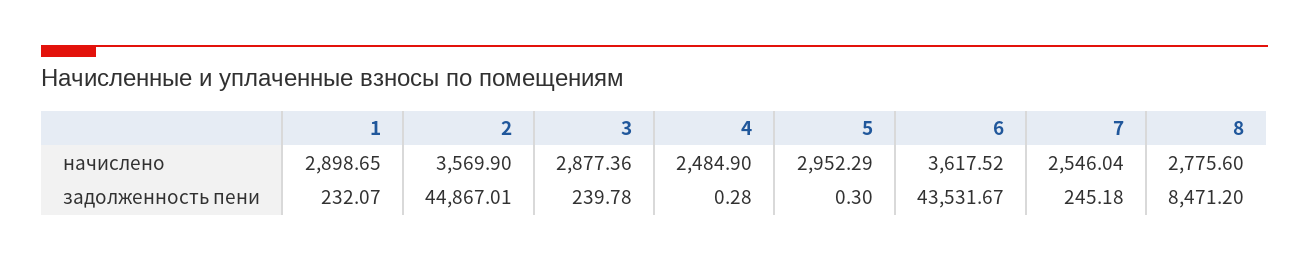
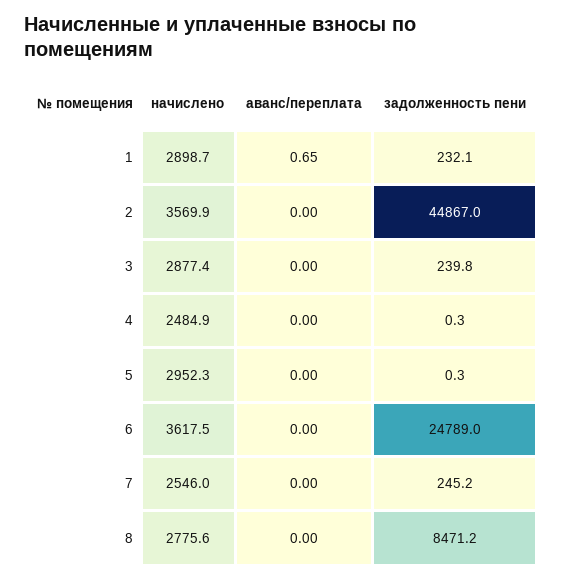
6, задолженность пени: 43531.67 -> 24789
1, аванс/переплата: none -> 0.65
2, аванс/переплата: none -> 0
3, аванс/переплата: none -> 0
4, аванс/переплата: none -> 0
5, аванс/переплата: none -> 0
6, аванс/переплата: none -> 0
7, аванс/переплата: none -> 0
8, аванс/переплата: none -> 0

